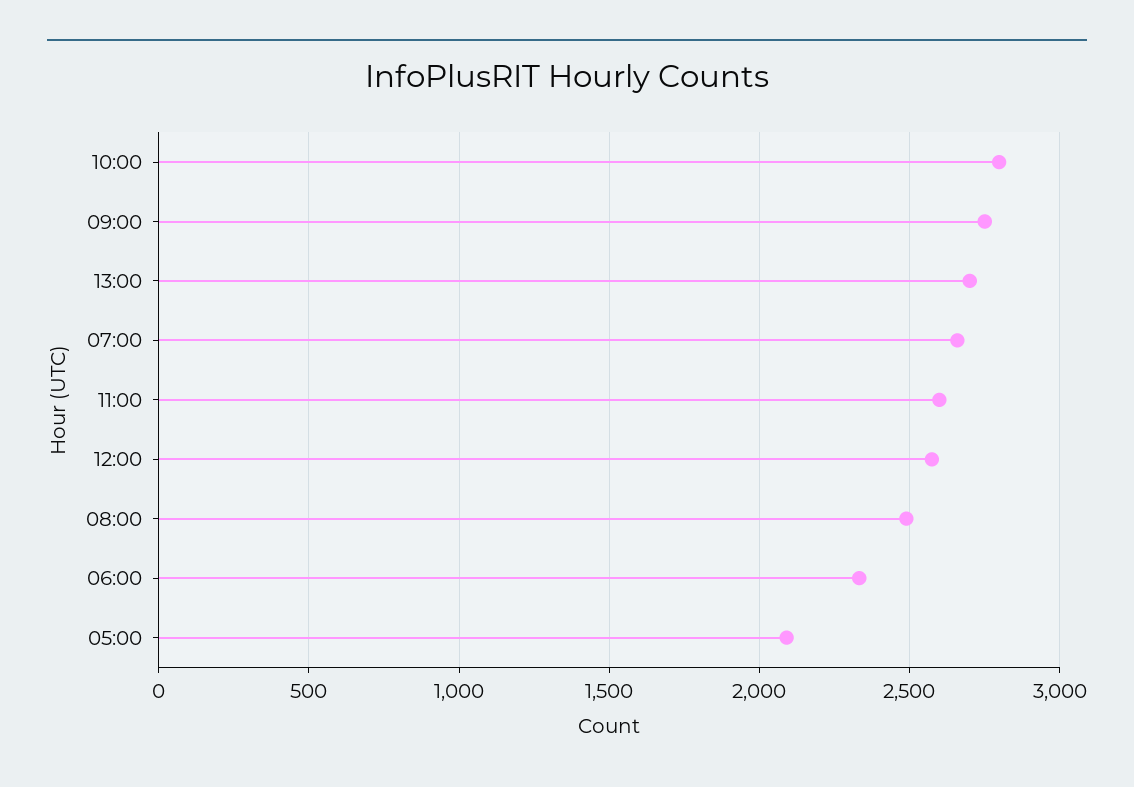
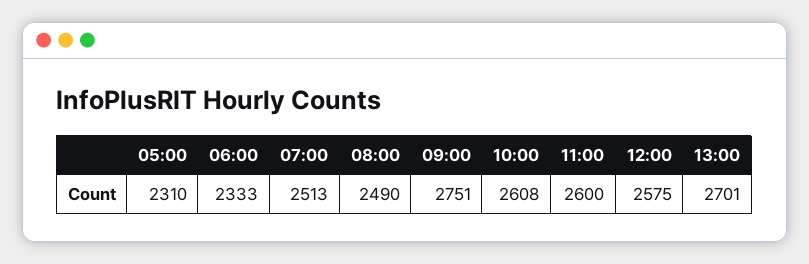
10:00: 2800 -> 2608
07:00: 2650 -> 2513
05:00: 2100 -> 2310

